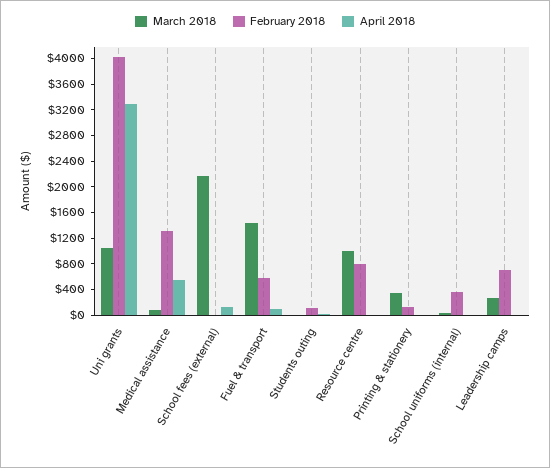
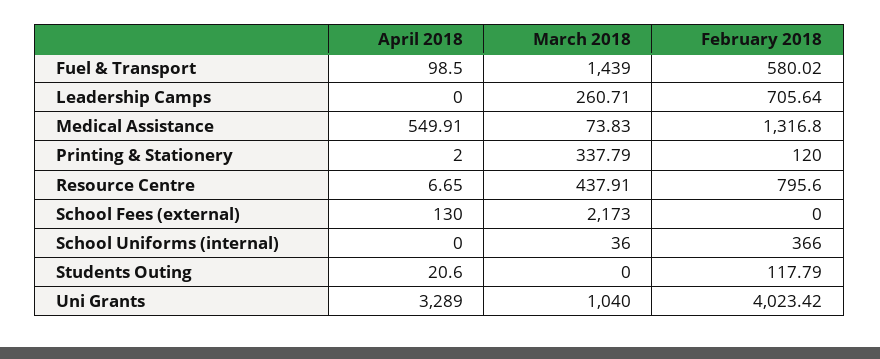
March 2018, Resource centre: 1000 -> 437.91

